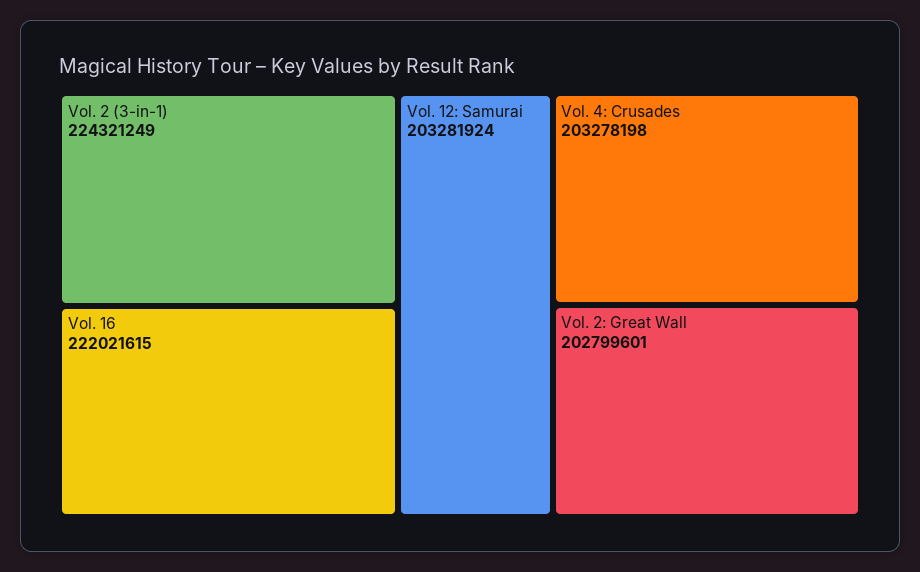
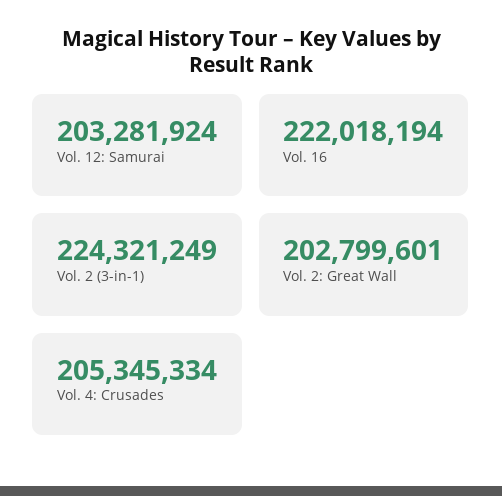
Vol. 16: 222021615 -> 222018194
Vol. 4: Crusades: 203278198 -> 205345334

